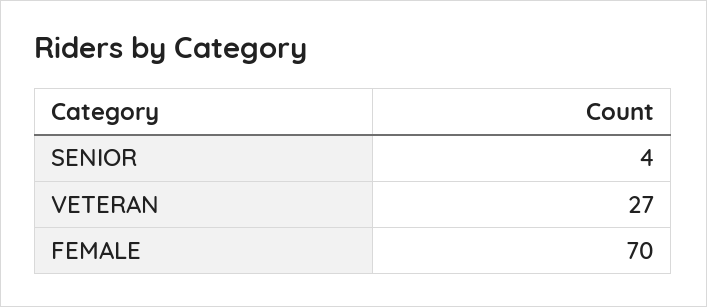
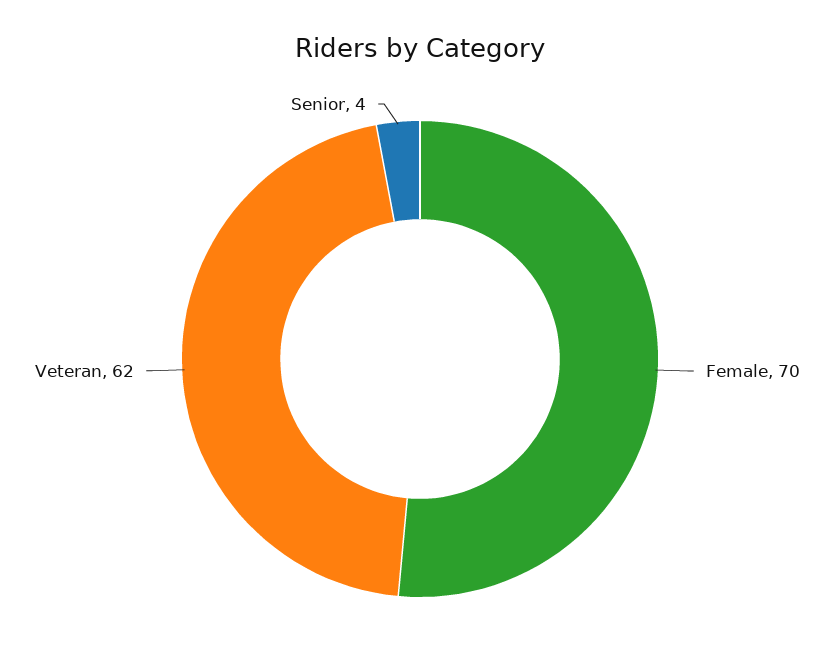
VETERAN: 27 -> 62

